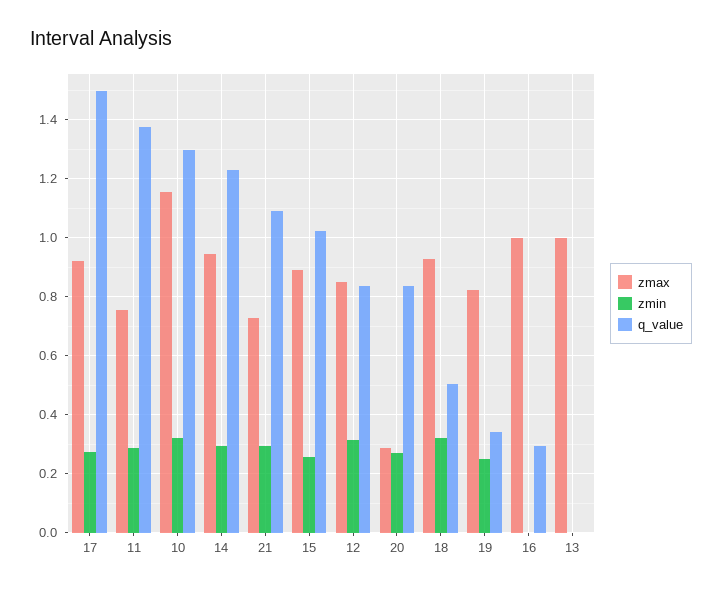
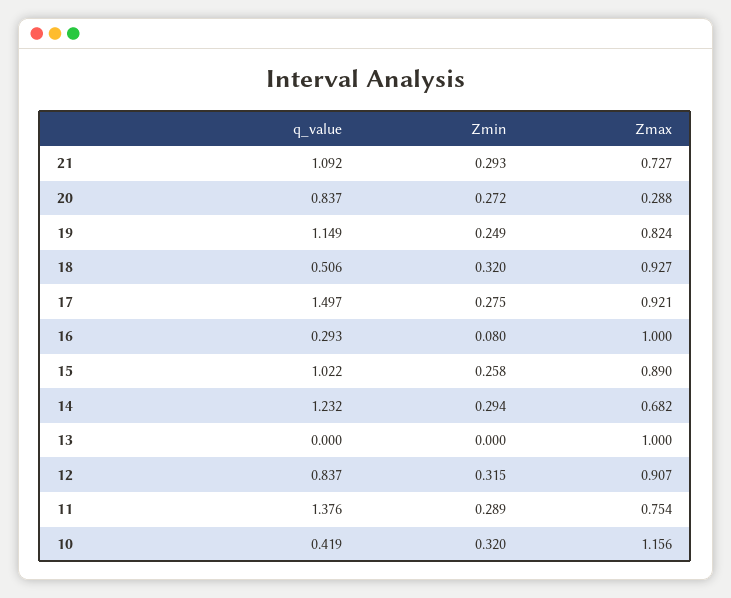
q_value, 10: 1.3 -> 0.419
zmax, 14: 0.95 -> 0.682
zmax, 12: 0.85 -> 0.907
q_value, 19: 0.35 -> 1.149
zmin, 16: 0 -> 0.08

